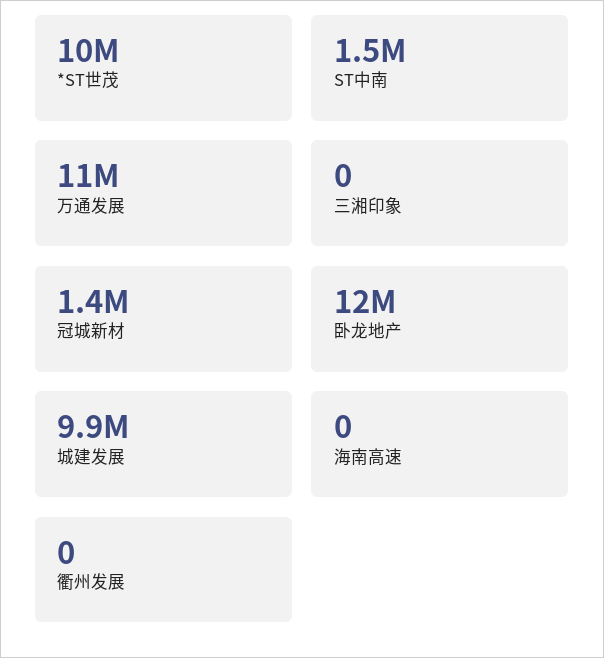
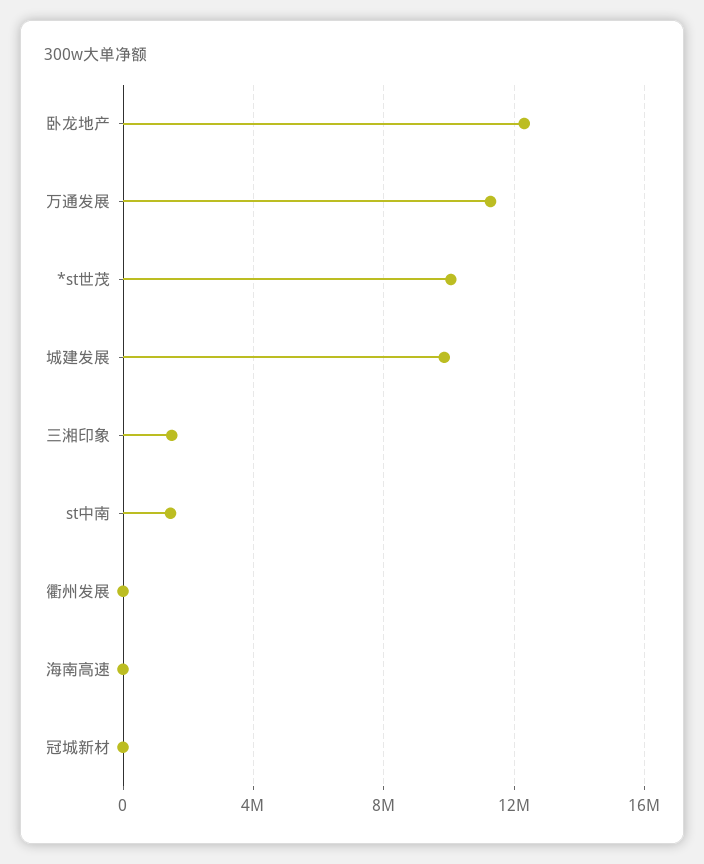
三湘印象: 0 -> 1500000
冠城新材: 1400000 -> 0

